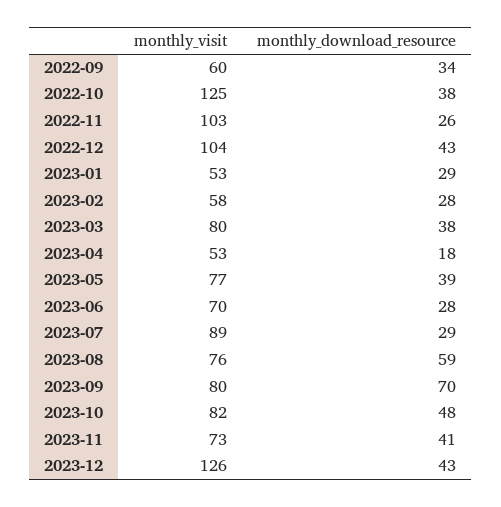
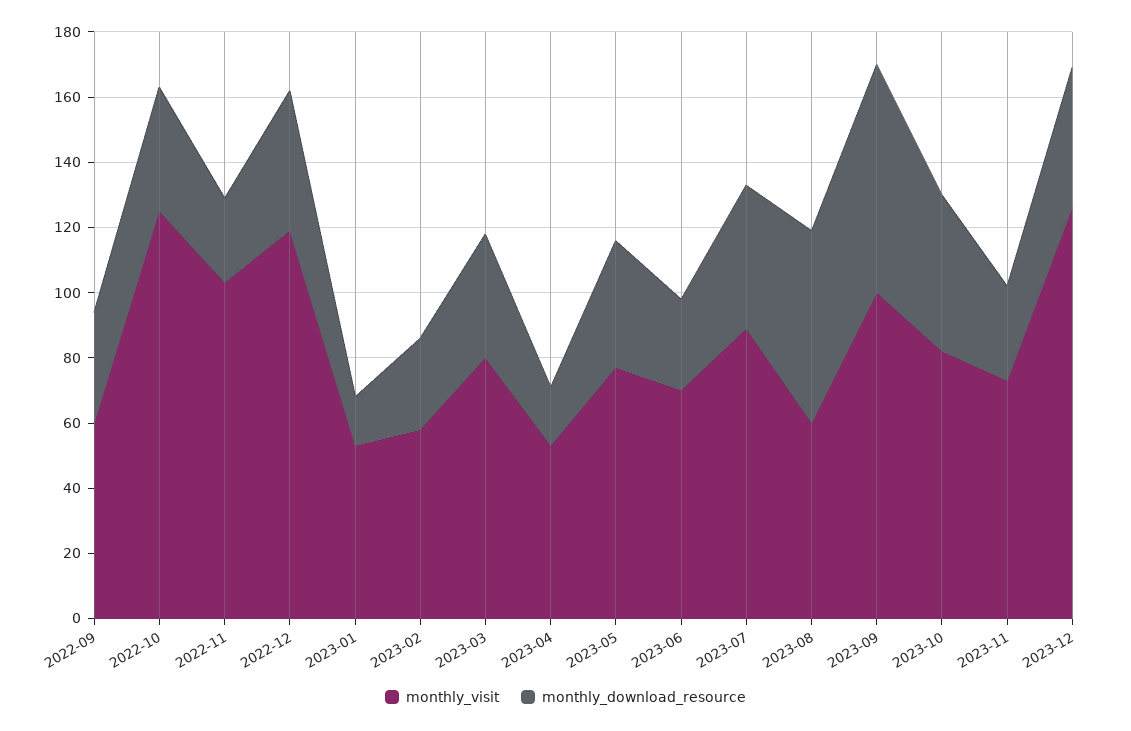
monthly_visit, 2022-12: 104 -> 120
monthly_download_resource, 2023-01: 29 -> 15
monthly_download_resource, 2023-07: 29 -> 45
monthly_visit, 2023-08: 76 -> 60
monthly_visit, 2023-09: 80 -> 100
monthly_download_resource, 2023-11: 41 -> 30

